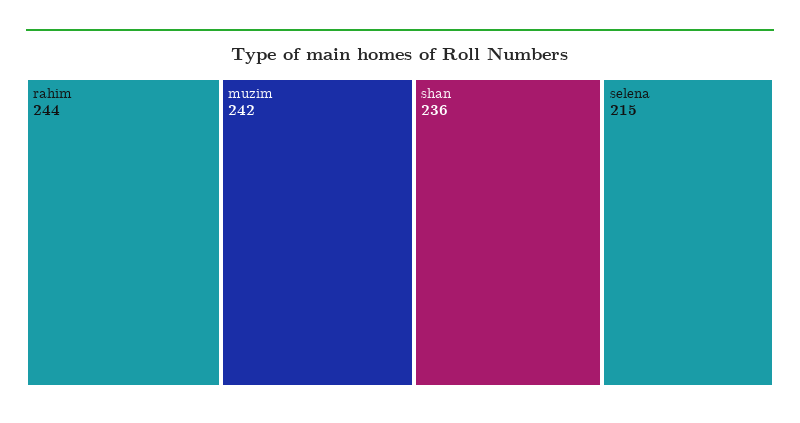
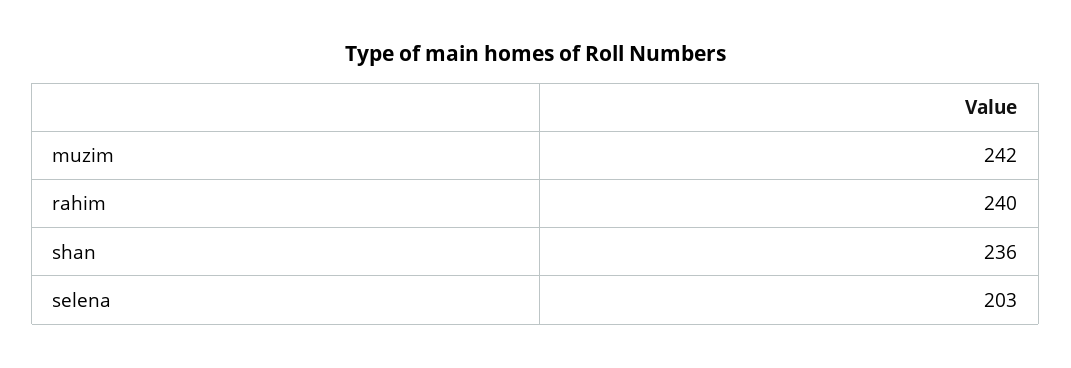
rahim: 244 -> 240
selena: 215 -> 203

